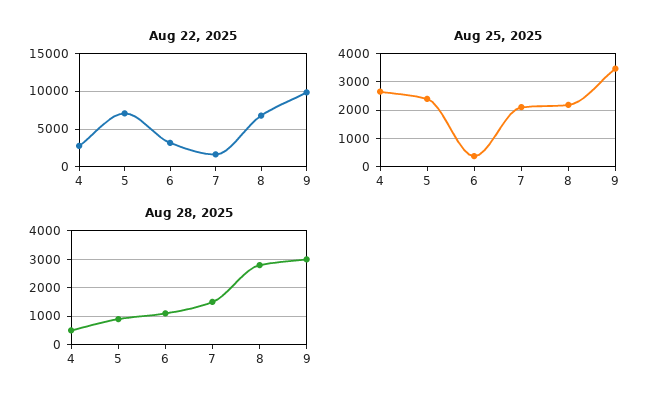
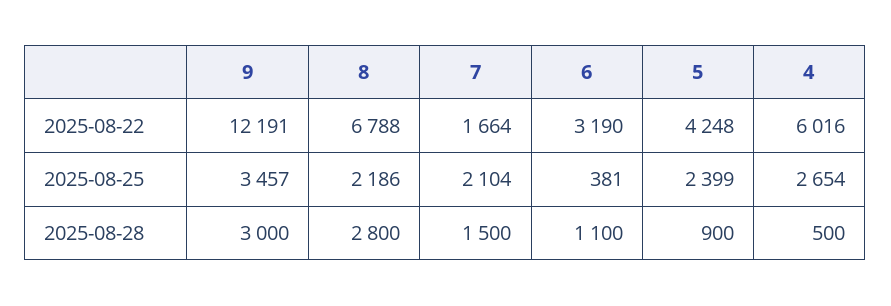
Aug 22, 2025, 4: 3000 -> 6016
Aug 22, 2025, 5: 7000 -> 4248
Aug 22, 2025, 9: 10000 -> 12191

